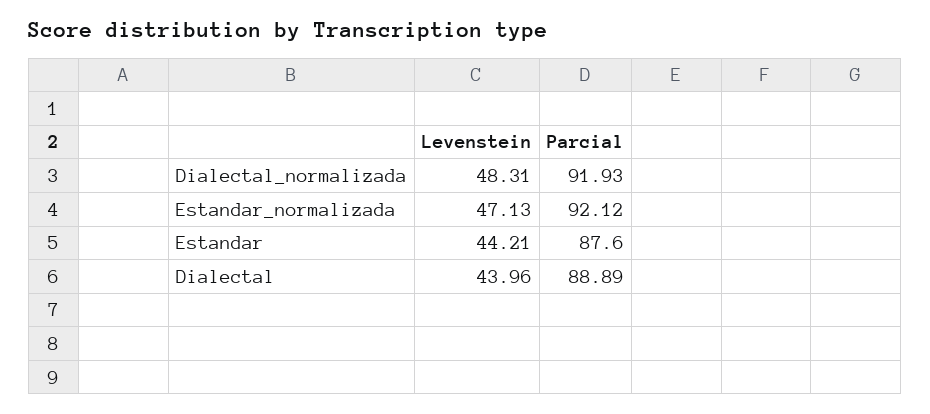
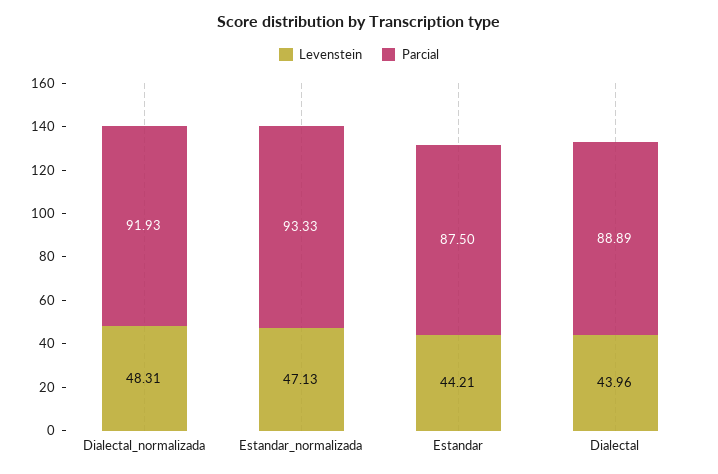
Parcial, Estandar_normalizada: 92.12 -> 93.33
Parcial, Estandar: 87.6 -> 87.5

